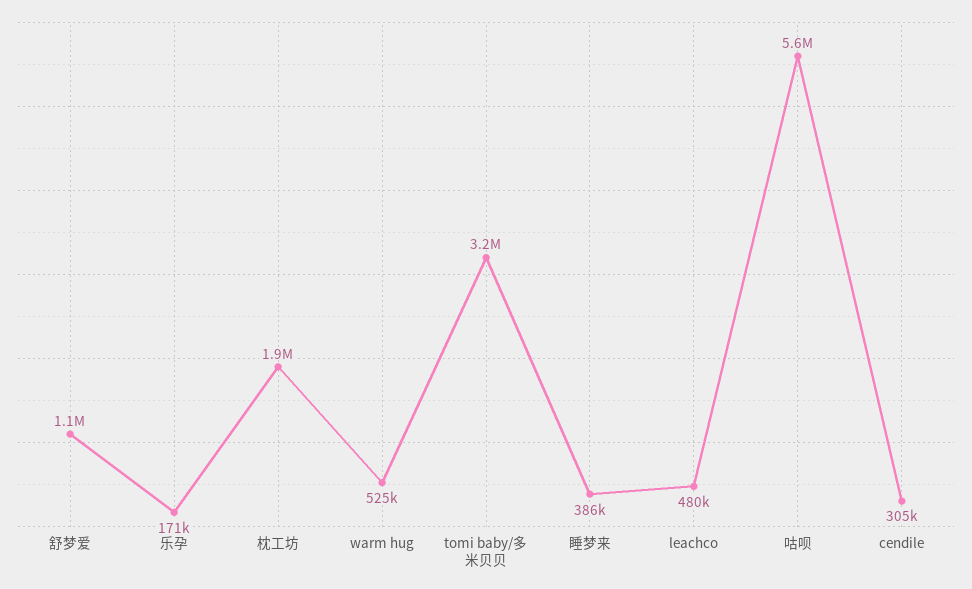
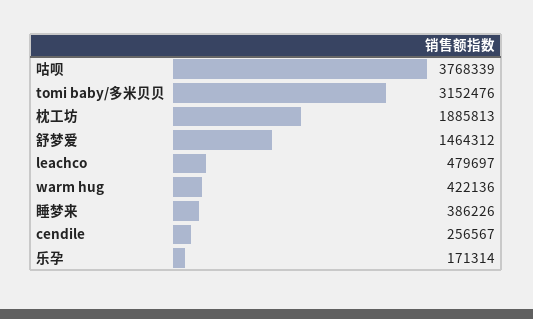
舒梦爱: 1100000 -> 1464312
warm hug: 525000 -> 422136
咕呗: 5600000 -> 3768339
cendile: 305000 -> 256567

